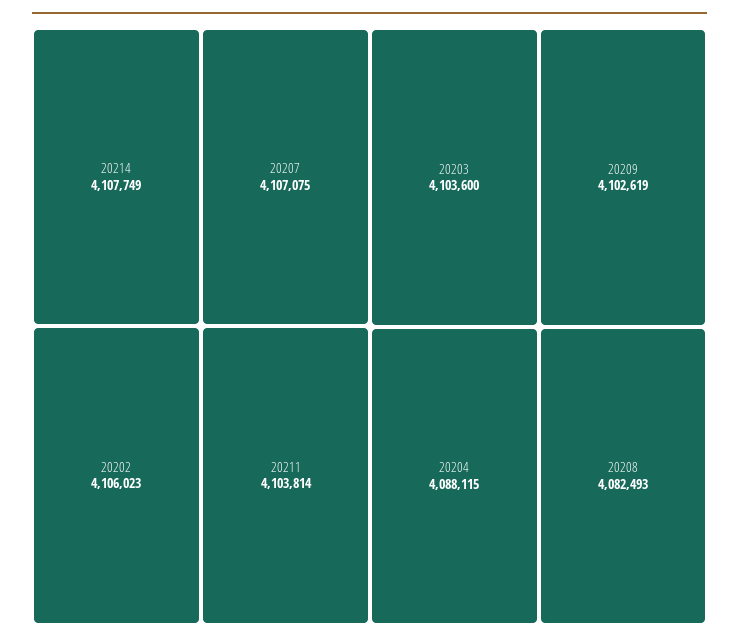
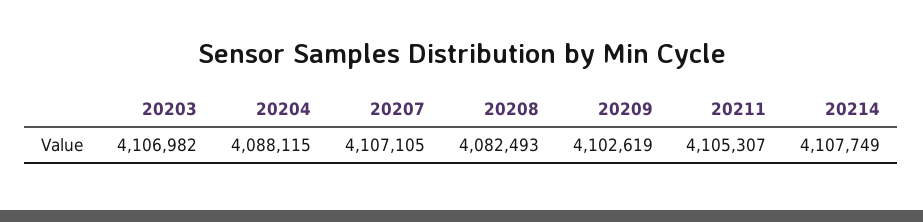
20207: 4107075 -> 4107105
20202: 4106023 -> none
20211: 4103814 -> 4105307
20203: 4103600 -> 4106982

